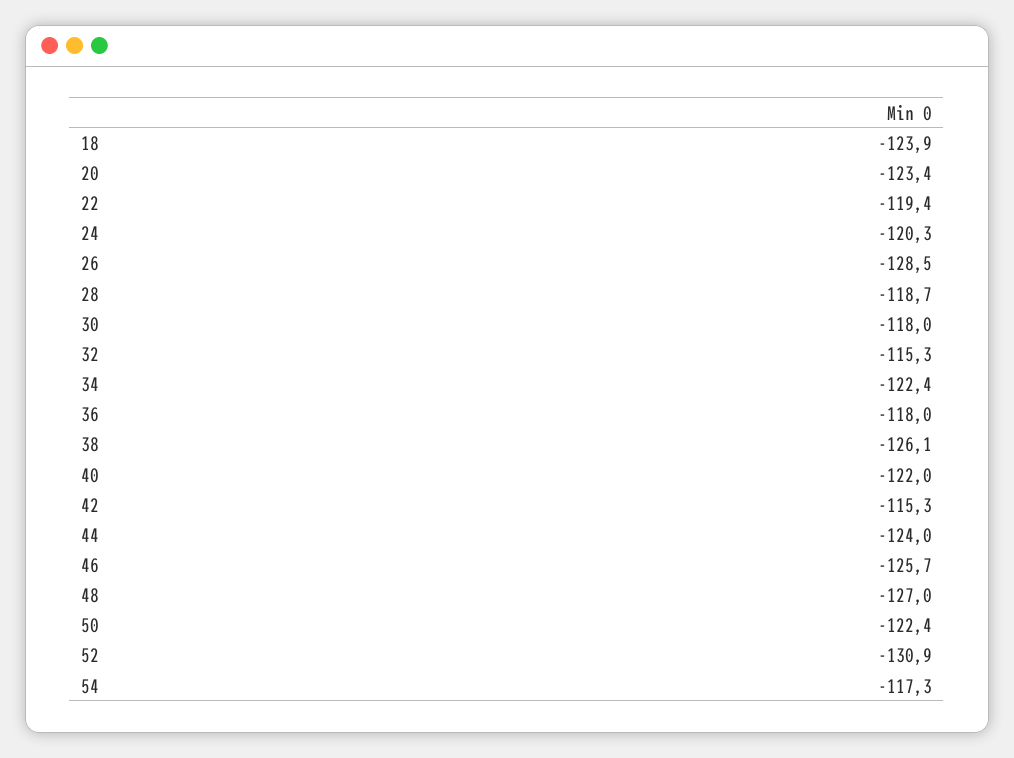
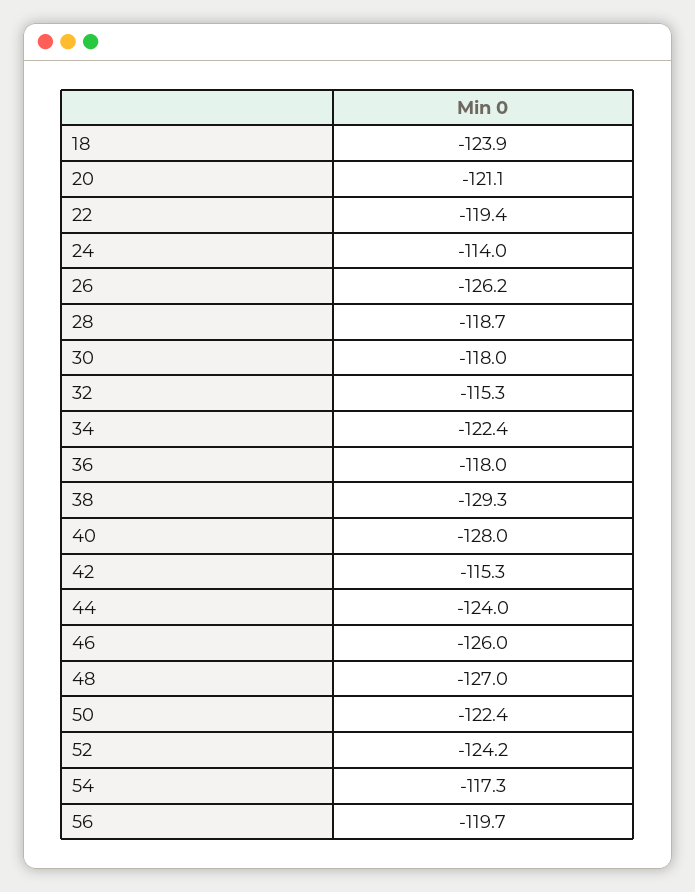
20: -123.4 -> -121.1
24: -120.3 -> -114
26: -128.5 -> -126.2
38: -126.1 -> -129.3
40: -122 -> -128
46: -125.7 -> -126
52: -130.9 -> -124.2
56: none -> -119.7

